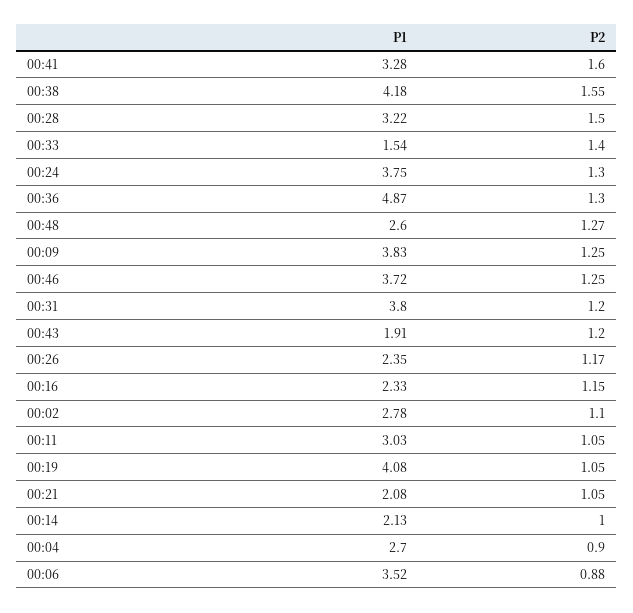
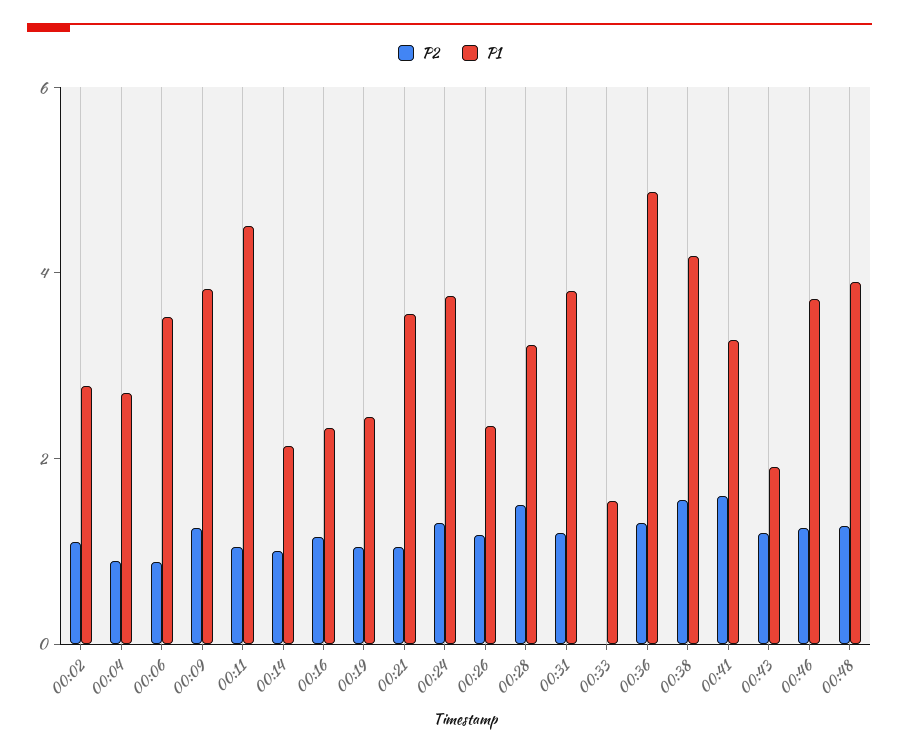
P2, 00:33: 1.4 -> 0
P1, 00:48: 2.6 -> 4
P1, 00:11: 3.03 -> 4.5
P1, 00:19: 4.08 -> 2.5
P1, 00:21: 2.08 -> 3.5

